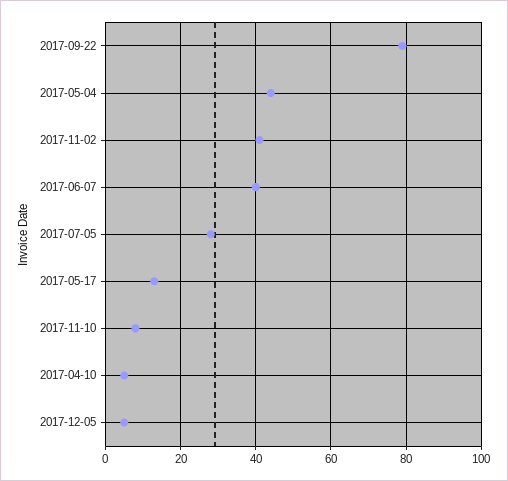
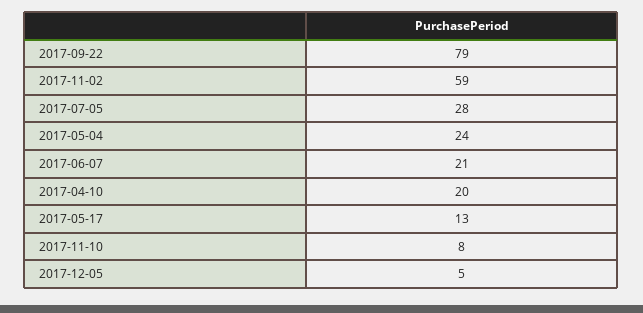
2017-05-04: 45 -> 24
2017-11-02: 40 -> 59
2017-06-07: 40 -> 21
2017-04-10: 5 -> 20

